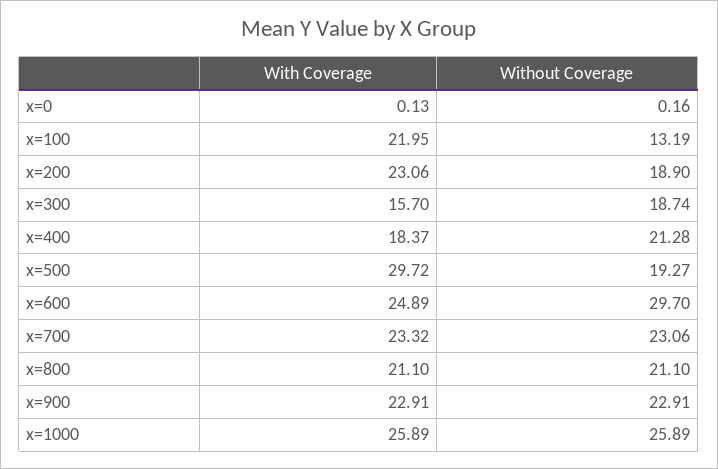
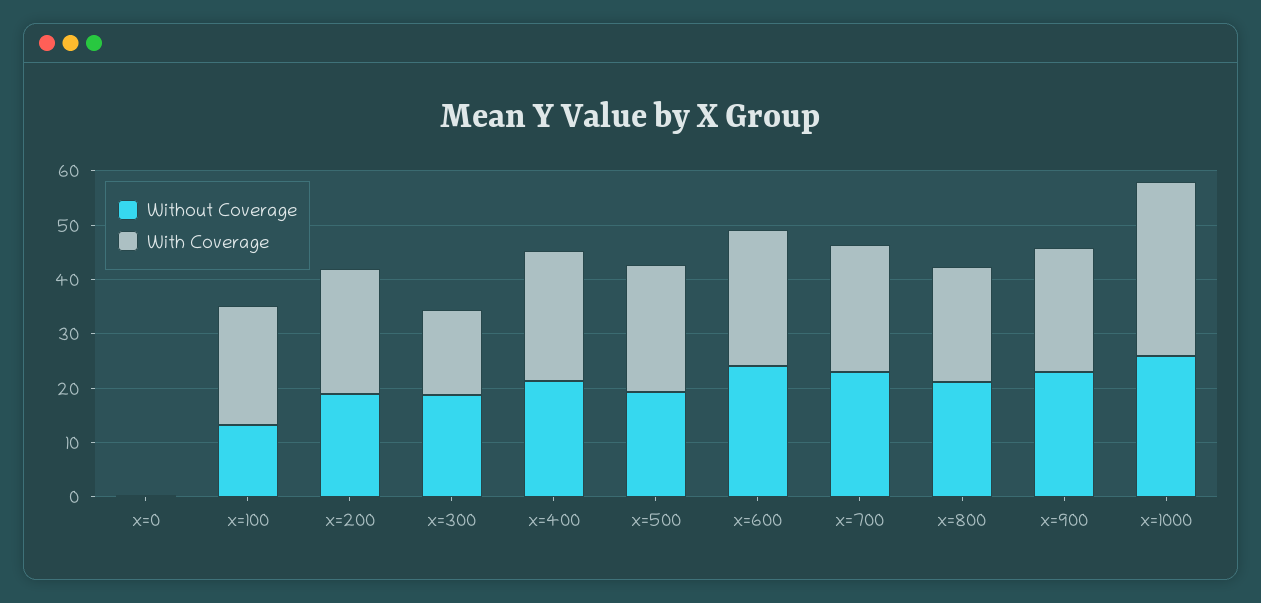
With Coverage, x=400: 18.37 -> 24
With Coverage, x=500: 29.72 -> 24
Without Coverage, x=600: 29.7 -> 24
With Coverage, x=1000: 25.89 -> 32

